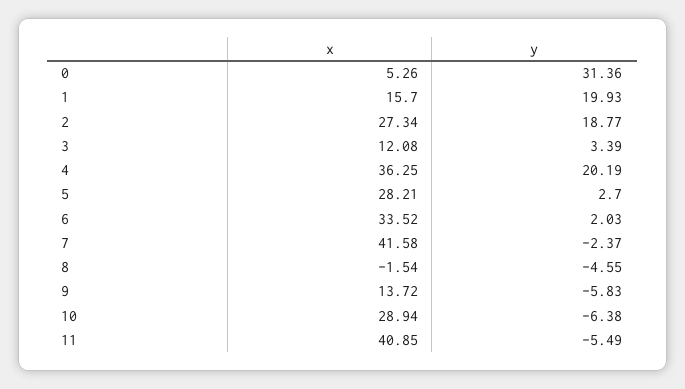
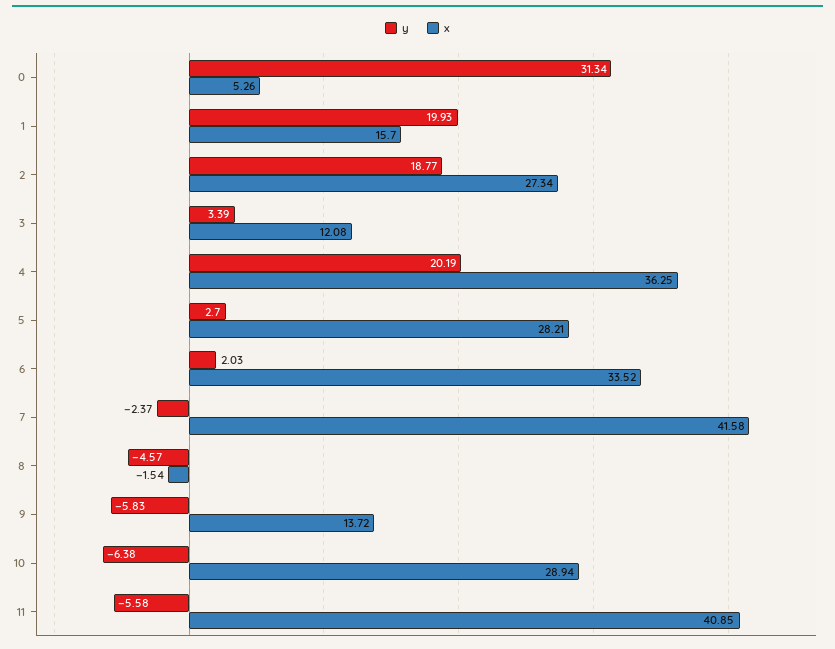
y, 0: 31.36 -> 31.34
y, 8: -4.55 -> -4.57
y, 11: -5.49 -> -5.58

